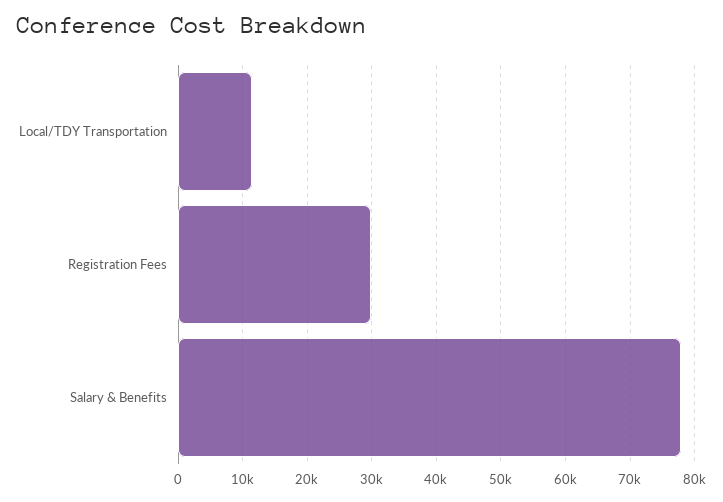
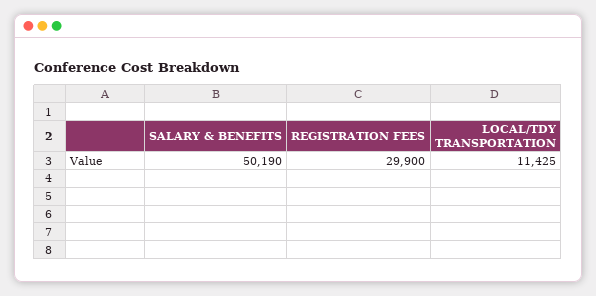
Salary & Benefits: 78000 -> 50190

